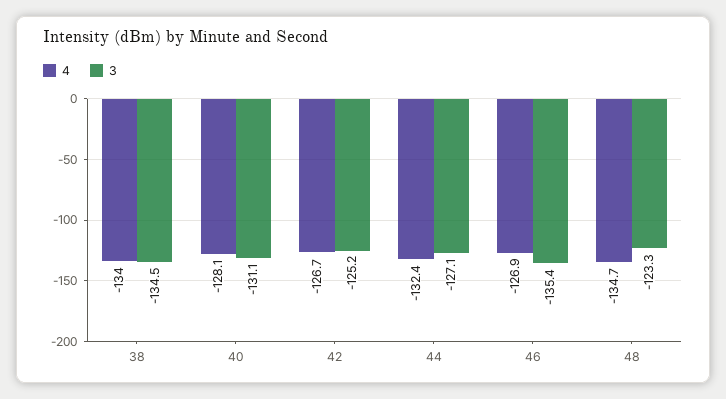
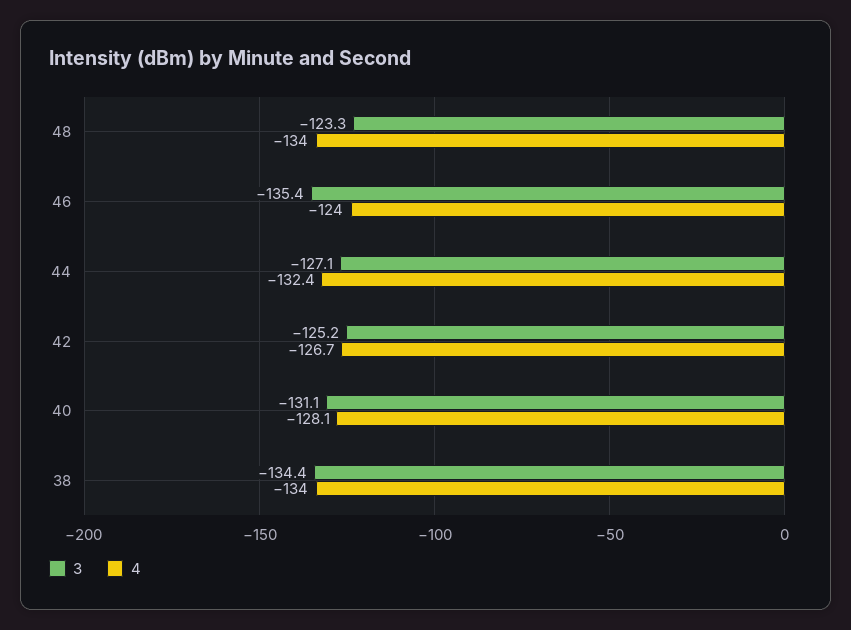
3, 38: -134.5 -> -134.4
4, 46: -126.9 -> -124
4, 48: -134.7 -> -134

